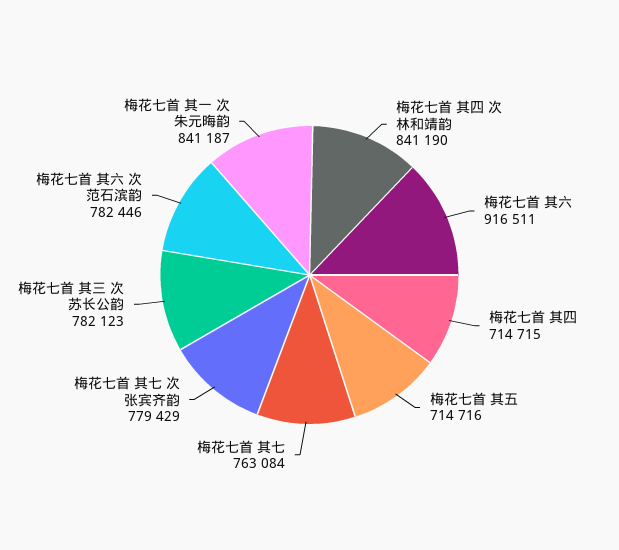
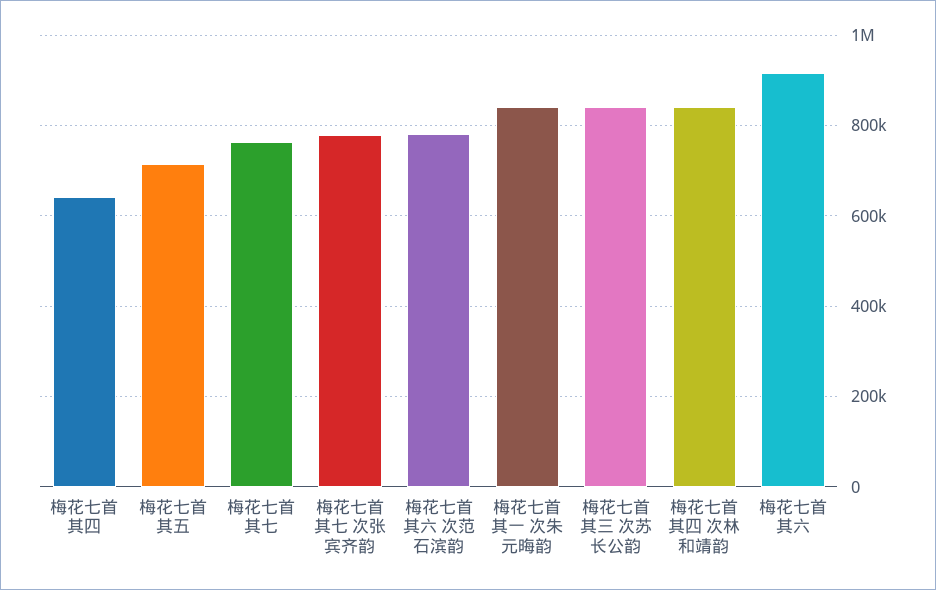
梅花七首 其四: 714715 -> 640000
梅花七首 其三 次苏长公韵: 782123 -> 840000

